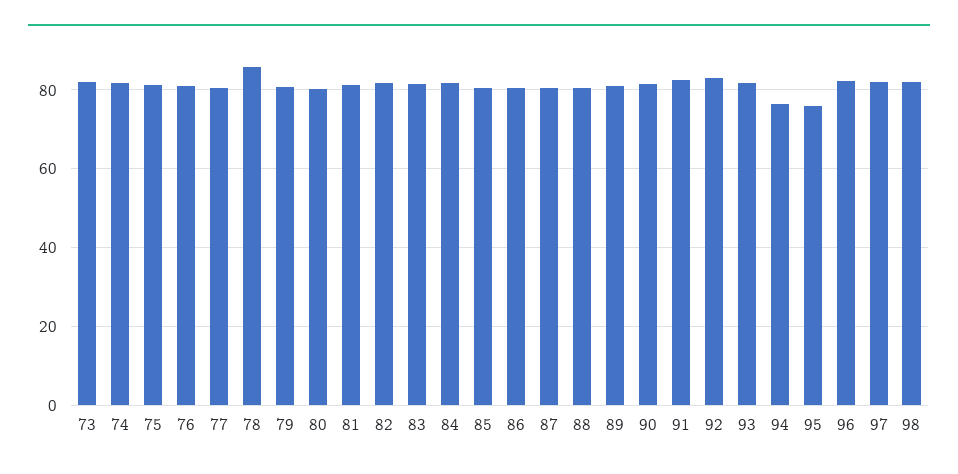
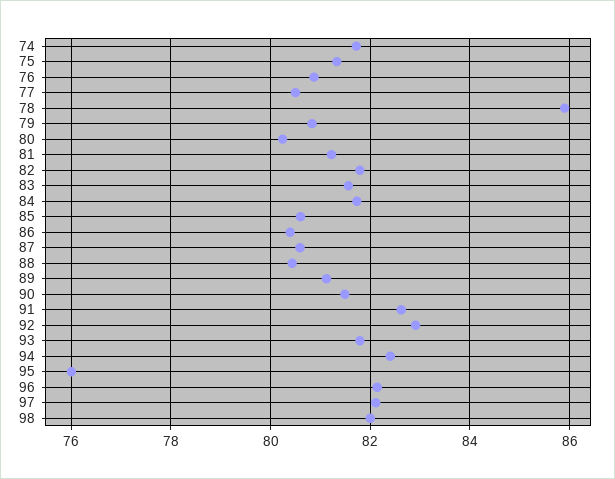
73: 82 -> none
94: 76 -> 82.4

